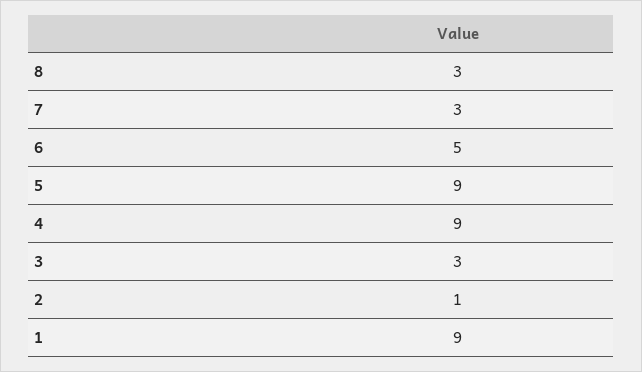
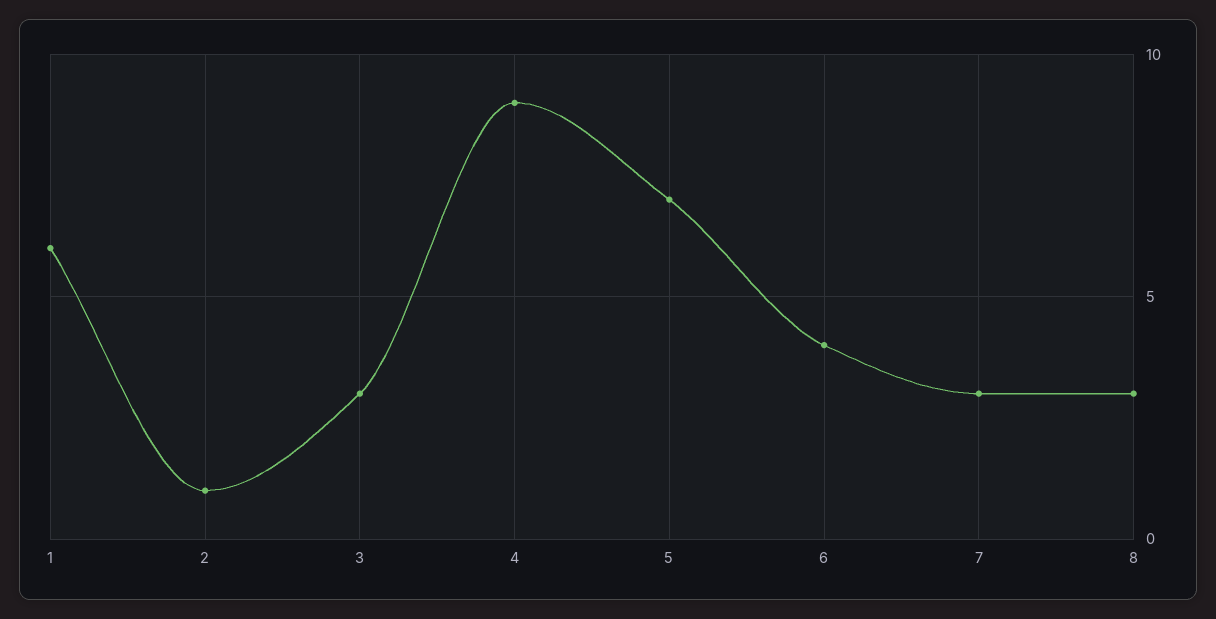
6: 5 -> 4
5: 9 -> 7
1: 9 -> 6

